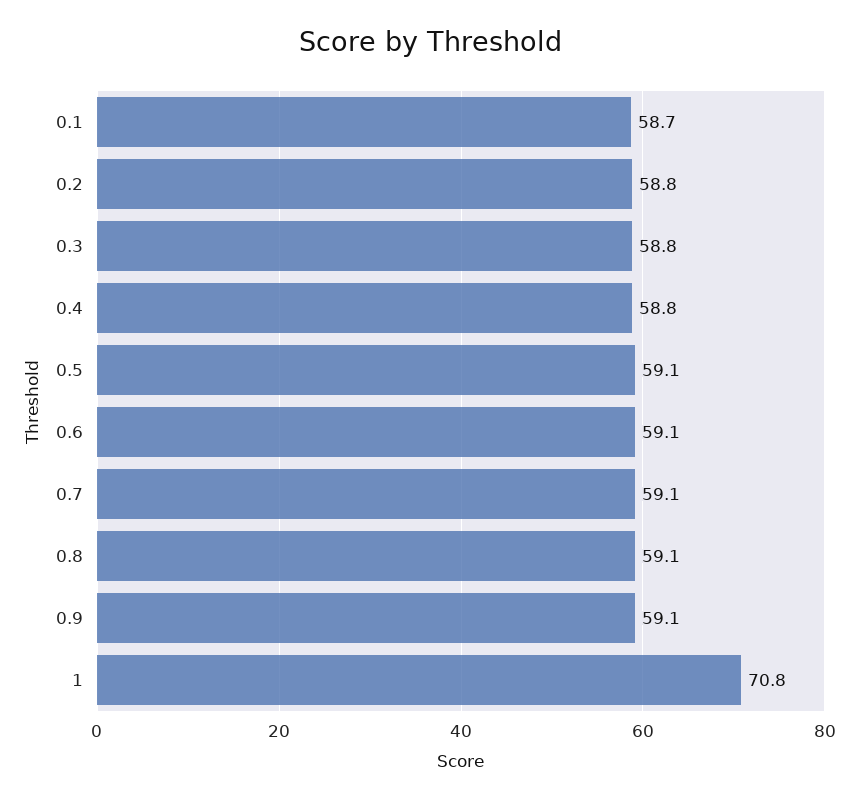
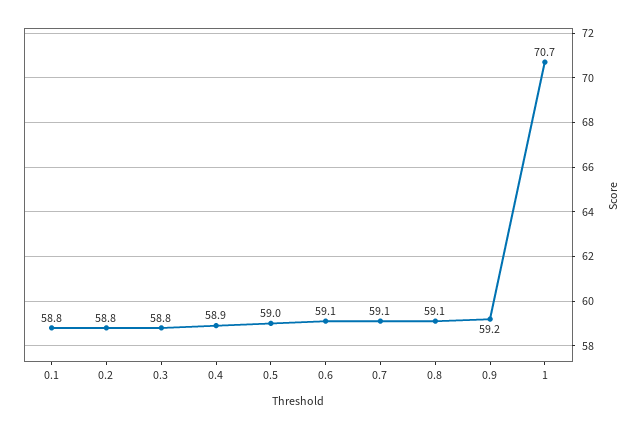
0.1: 58.7 -> 58.8
0.4: 58.8 -> 58.9
0.5: 59.1 -> 59
0.9: 59.1 -> 59.2
1: 70.8 -> 70.7

